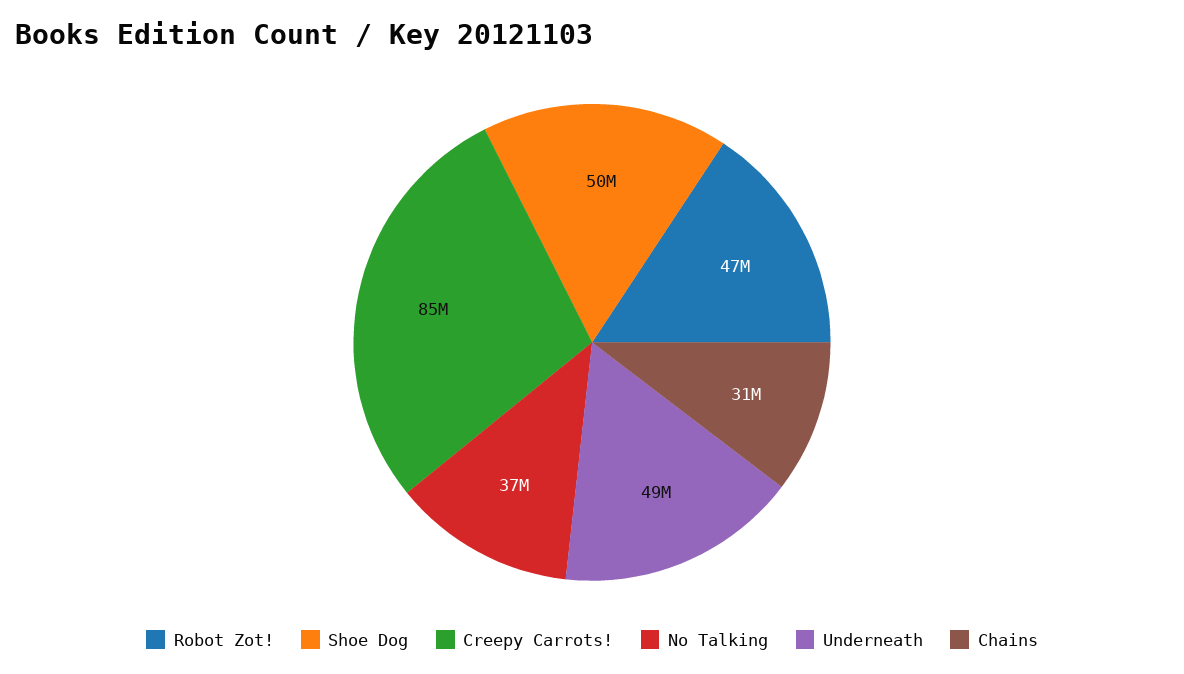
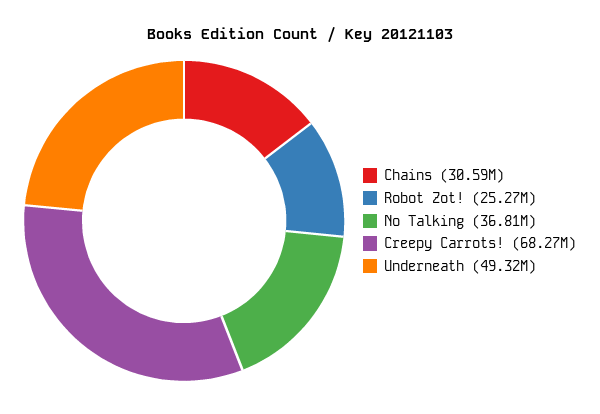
Robot Zot!: 47000000 -> 25270000
Shoe Dog: 50000000 -> none
Creepy Carrots!: 85000000 -> 68270000

